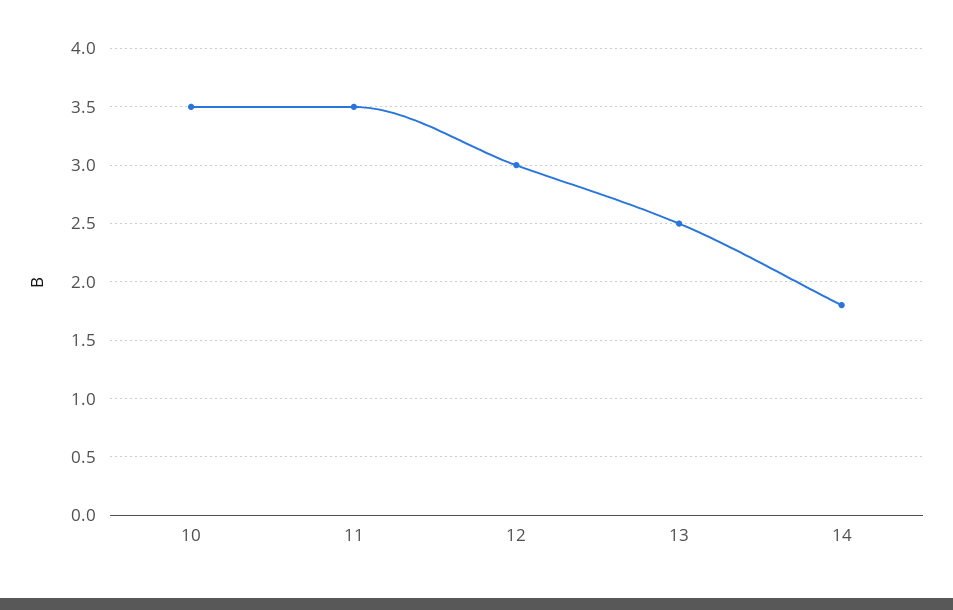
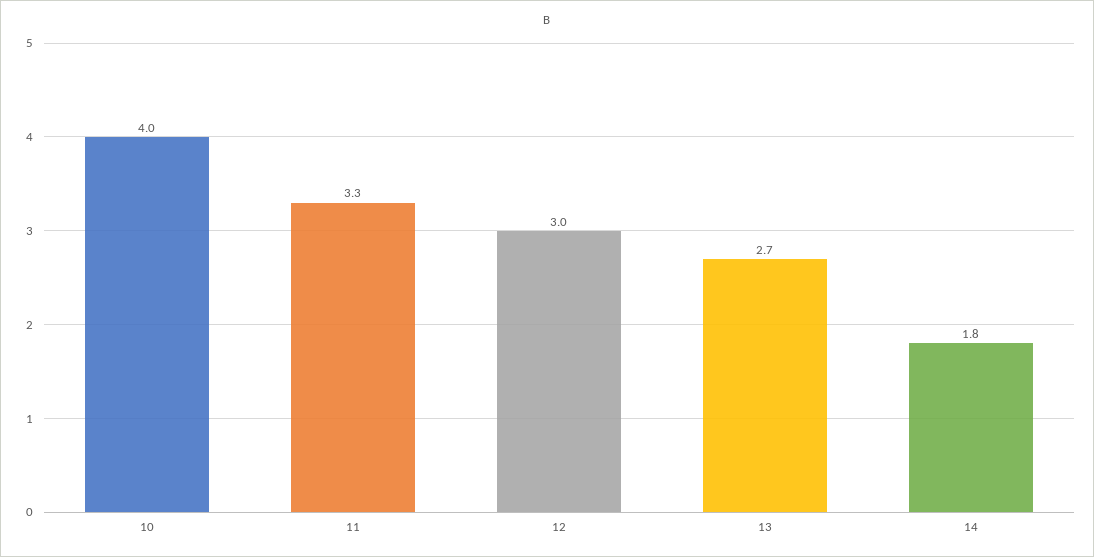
10: 3.5 -> 4
11: 3.5 -> 3.3
13: 2.5 -> 2.7

